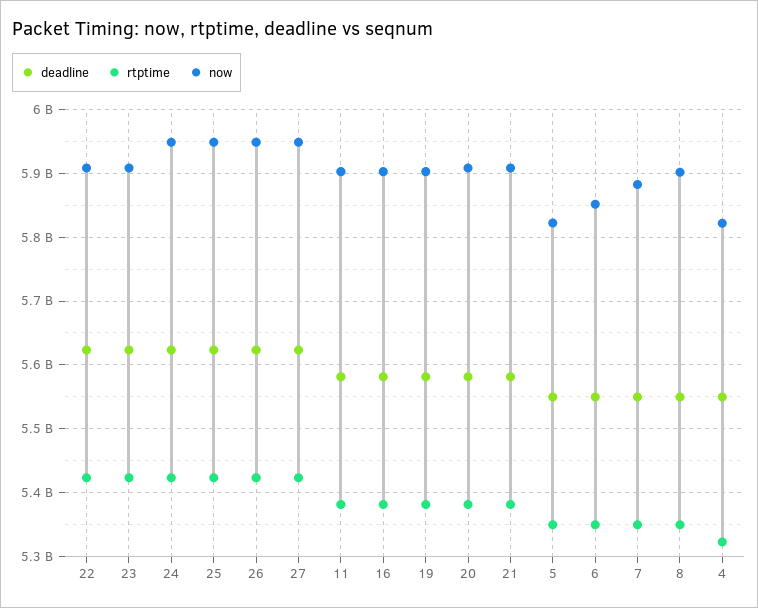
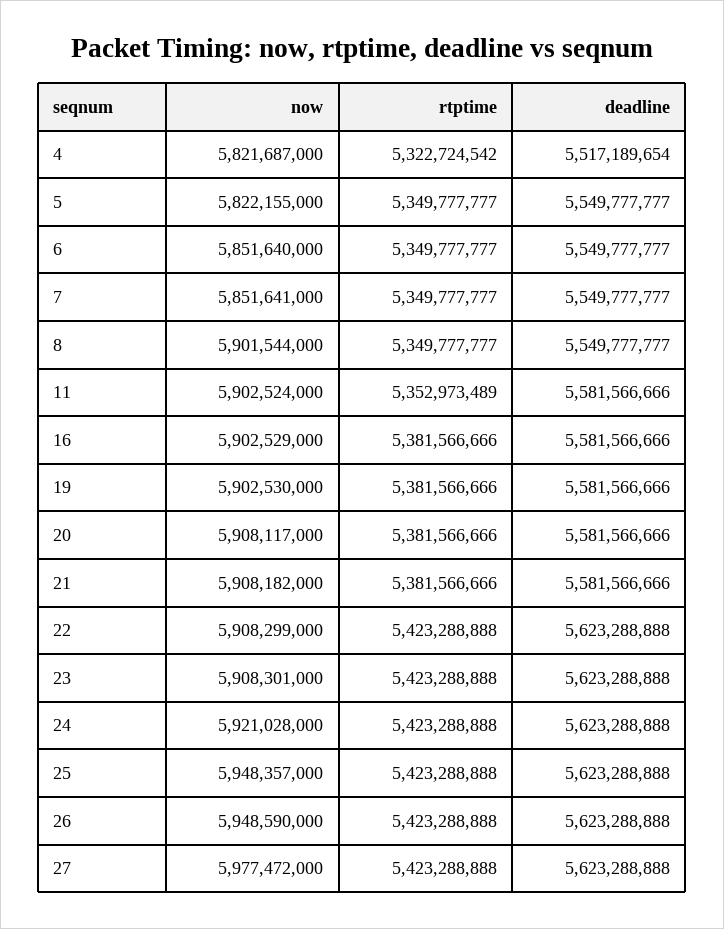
now, 24: 5950000000 -> 5921028000
now, 27: 5950000000 -> 5977472000
rtptime, 11: 5380000000 -> 5352973489
now, 7: 5880000000 -> 5851641000
deadline, 4: 5550000000 -> 5517189654

